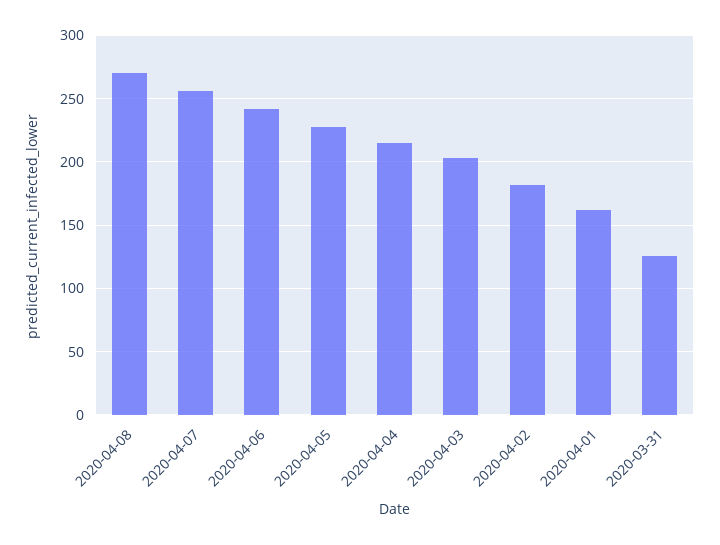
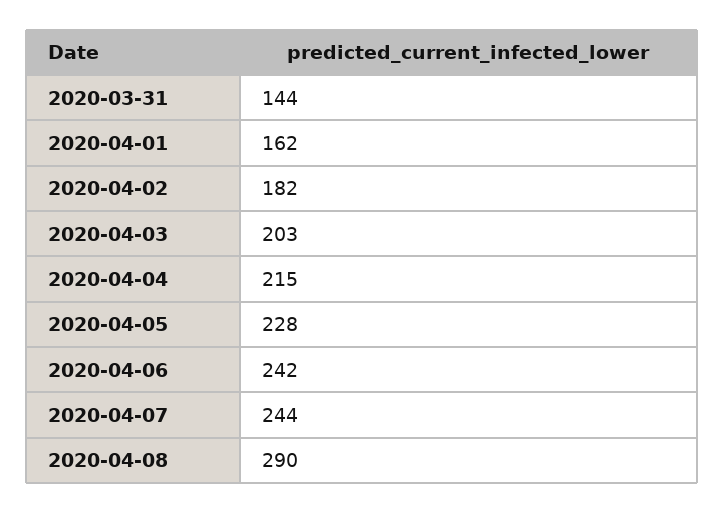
2020-04-08: 270 -> 290
2020-04-07: 255 -> 244
2020-03-31: 125 -> 144

